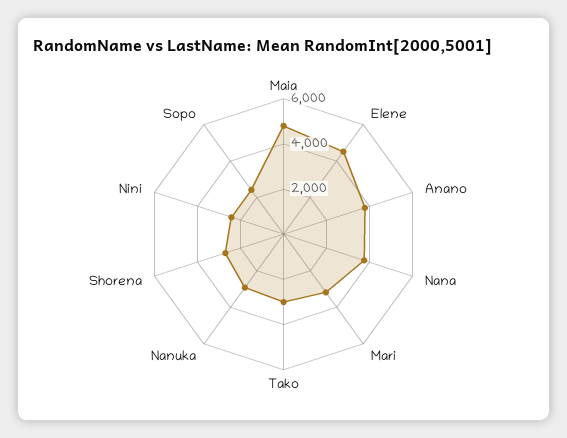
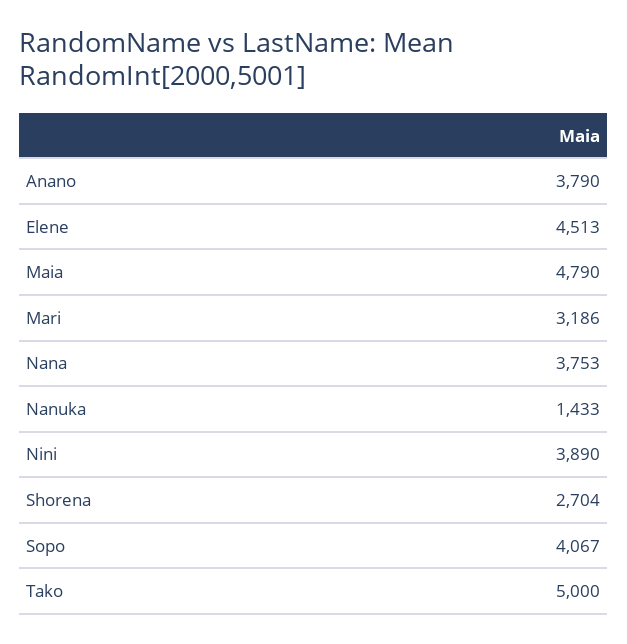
Tako: 3000 -> 5000
Nanuka: 3000 -> 1433
Nini: 2500 -> 3890
Sopo: 2500 -> 4067

